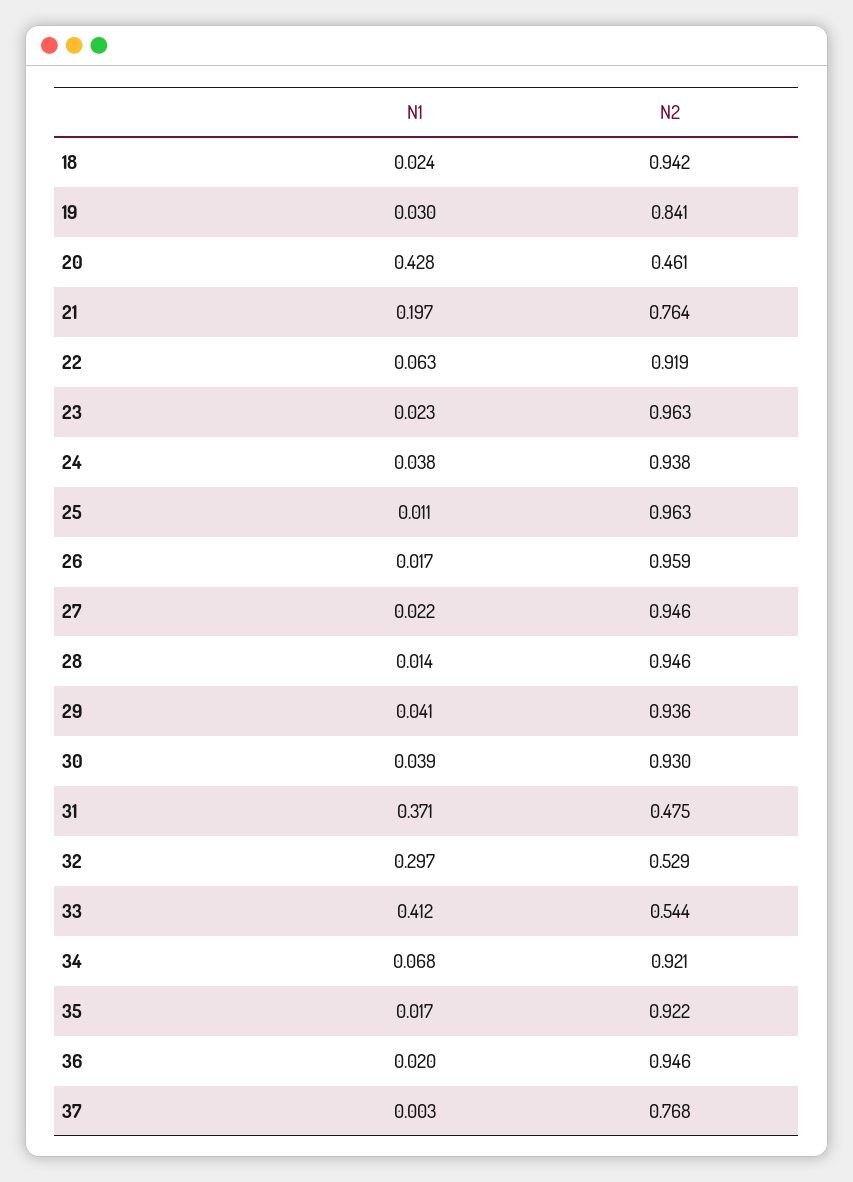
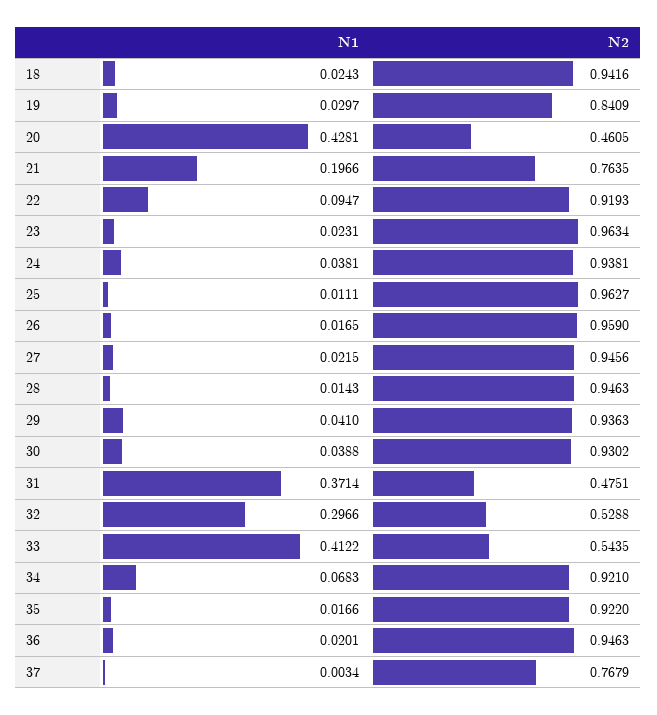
N1, 22: 0.063 -> 0.0947

